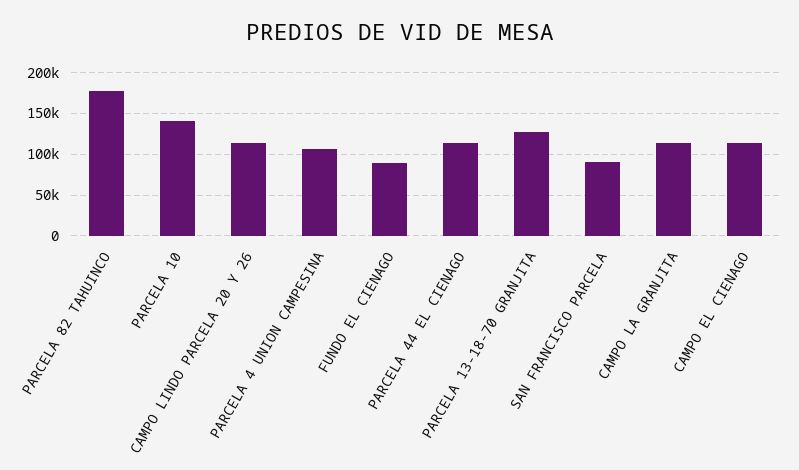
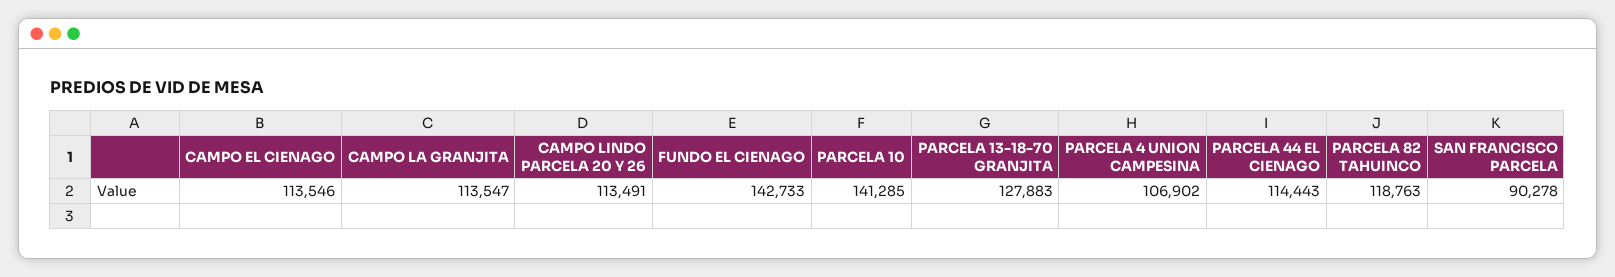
PARCELA 82 TAHUINCO: 180000 -> 118763
FUNDO EL CIENAGO: 90000 -> 142733

